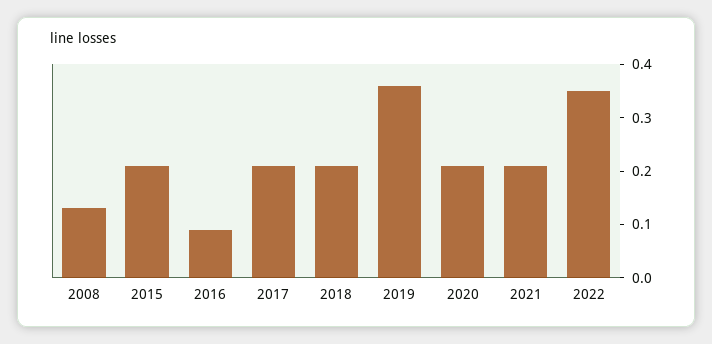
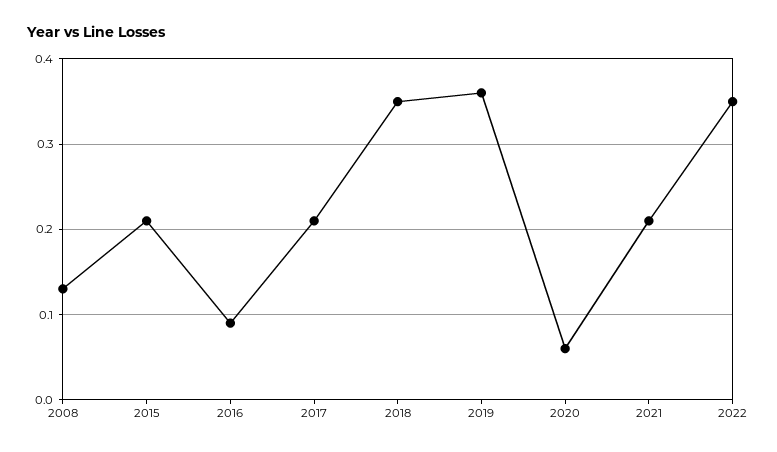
2018: 0.2 -> 0.35
2020: 0.2 -> 0.06

